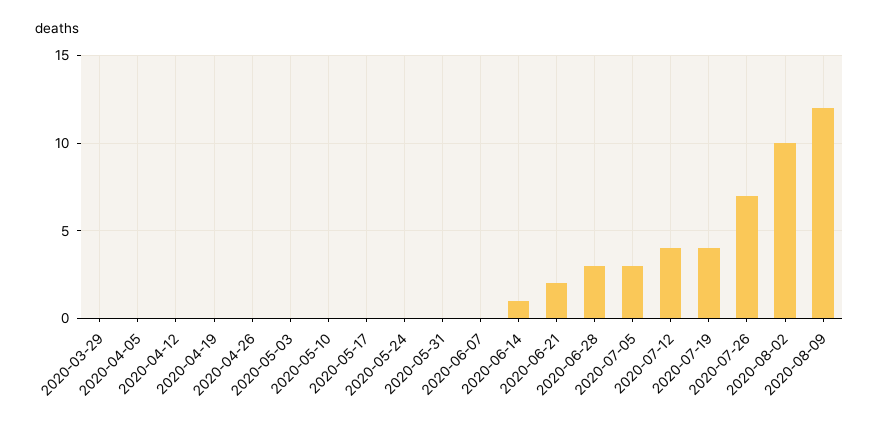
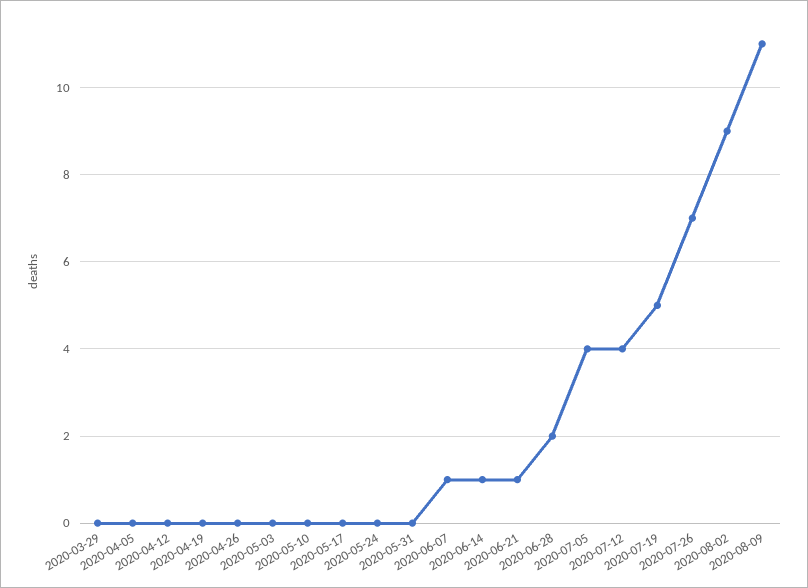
2020-06-07: 0 -> 1
2020-06-21: 2 -> 1
2020-06-28: 3 -> 2
2020-07-05: 3 -> 4
2020-07-19: 4 -> 5
2020-08-02: 10 -> 9
2020-08-09: 12 -> 11

